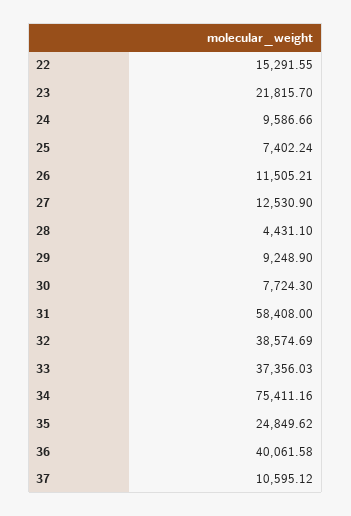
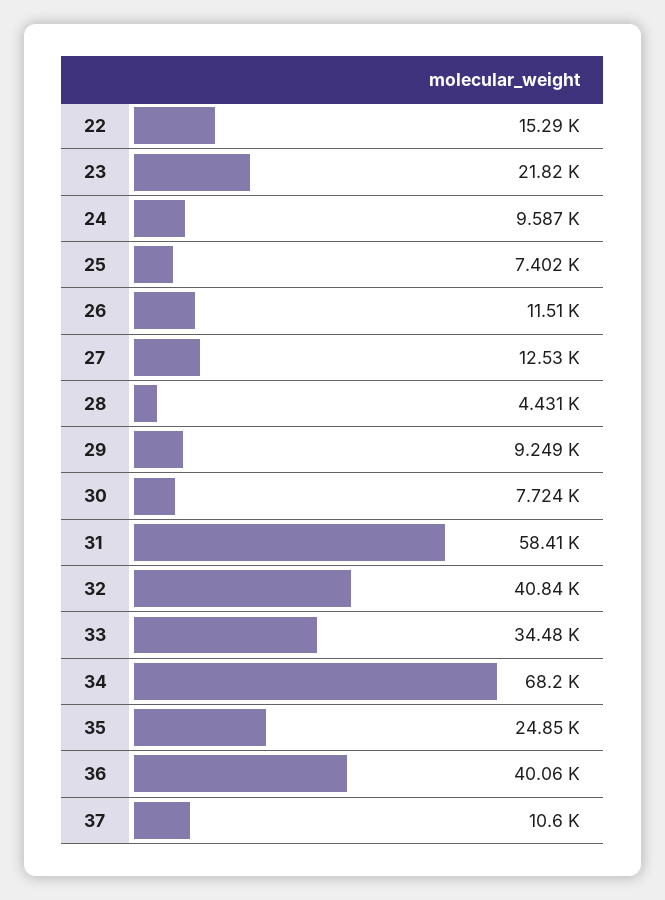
32: 38574.69 -> 40840
33: 37356.03 -> 34480
34: 75411.16 -> 68200

